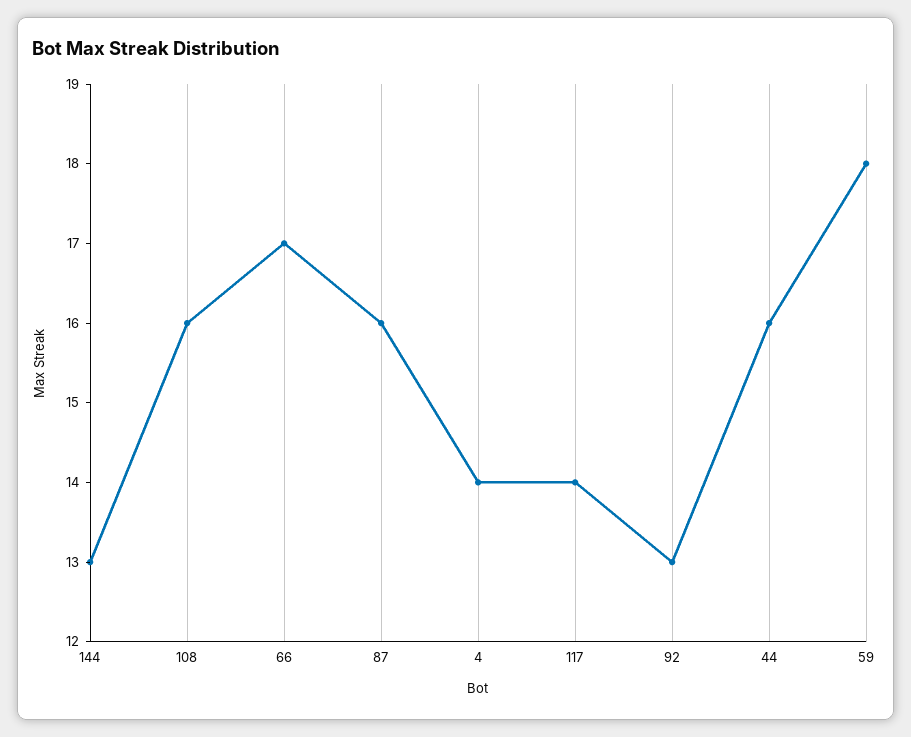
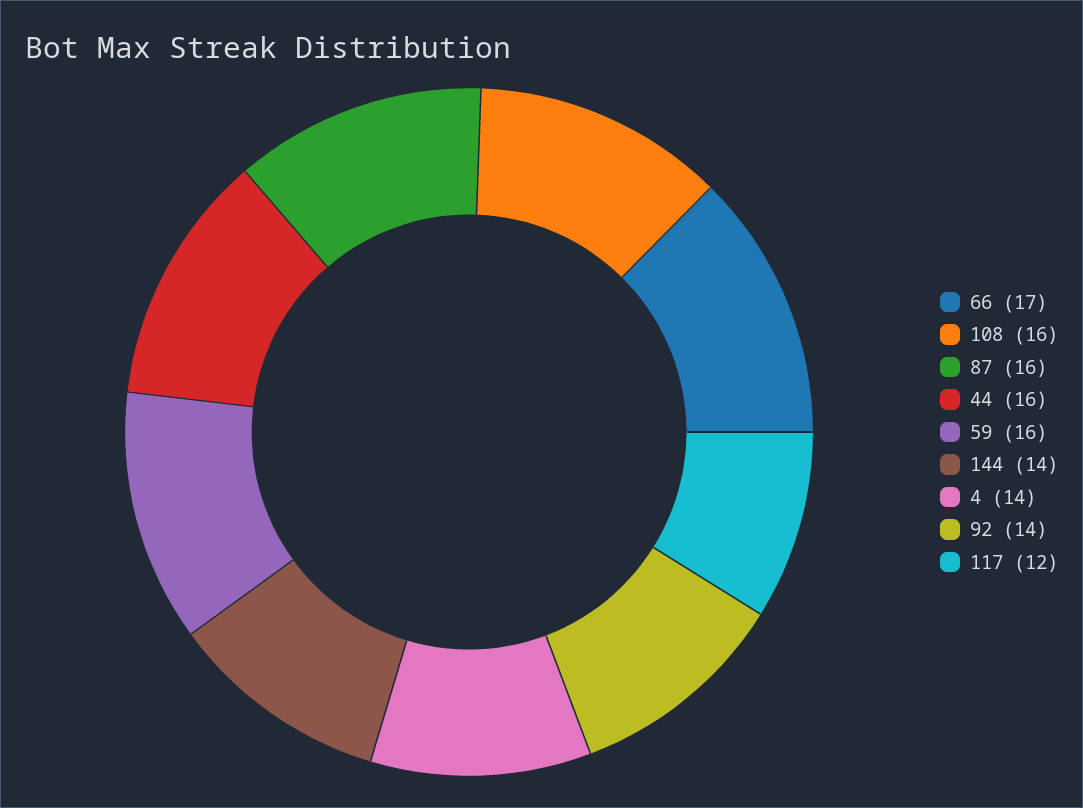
144: 13 -> 14
117: 14 -> 12
92: 13 -> 14
59: 18 -> 16

